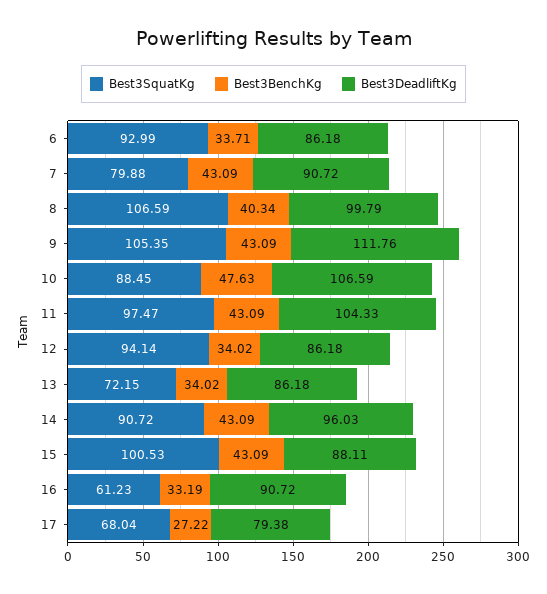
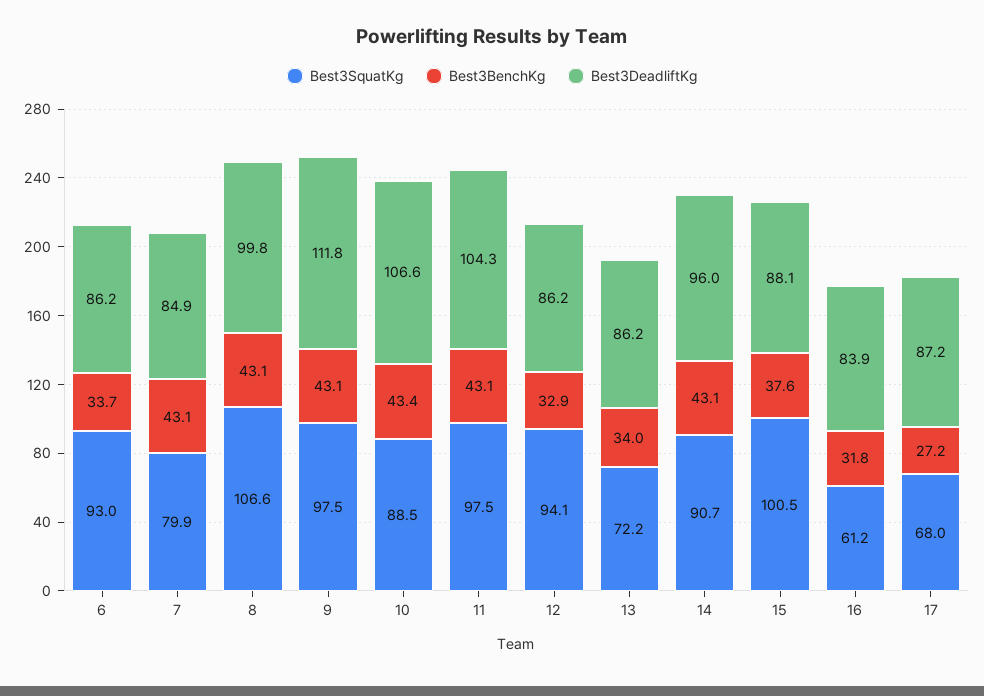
Best3DeadliftKg, 7: 90.72 -> 84.9
Best3BenchKg, 8: 40.34 -> 43.1
Best3SquatKg, 9: 105.35 -> 97.5
Best3BenchKg, 10: 47.63 -> 43.4
Best3BenchKg, 12: 34.02 -> 32.9
Best3BenchKg, 15: 43.09 -> 37.6
Best3BenchKg, 16: 33.19 -> 31.8
Best3DeadliftKg, 16: 90.72 -> 83.9
Best3DeadliftKg, 17: 79.38 -> 87.2

